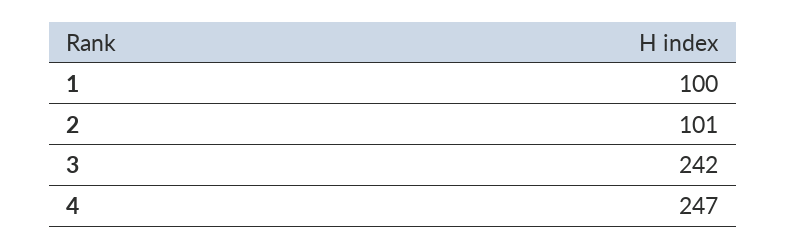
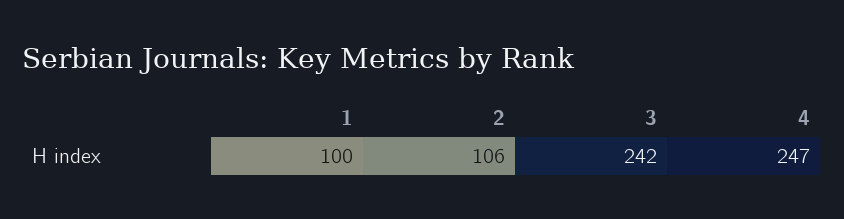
2: 101 -> 106

